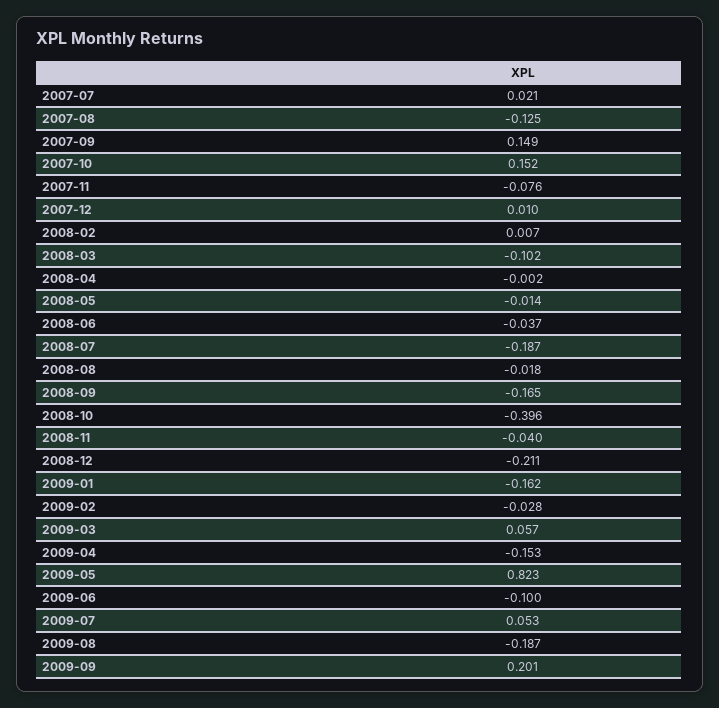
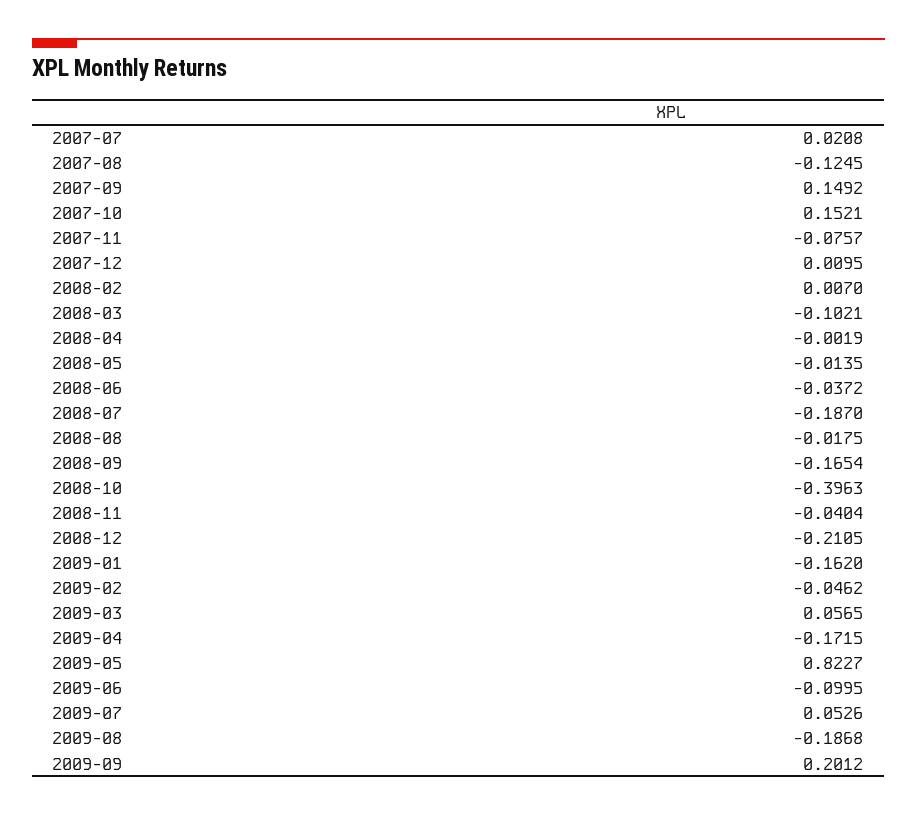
2009-02: -0.028 -> -0.0462
2009-04: -0.153 -> -0.1715

